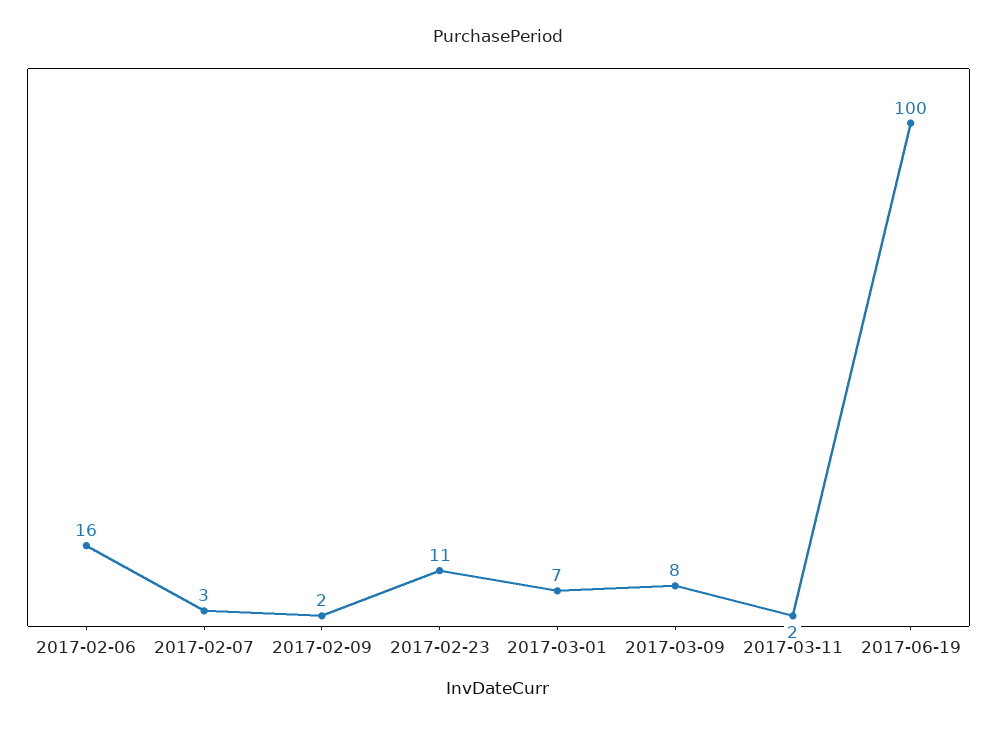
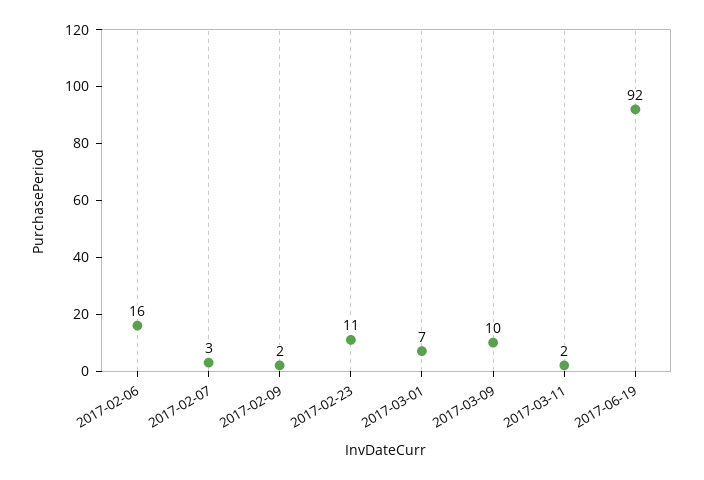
2017-03-09: 8 -> 10
2017-06-19: 100 -> 92

